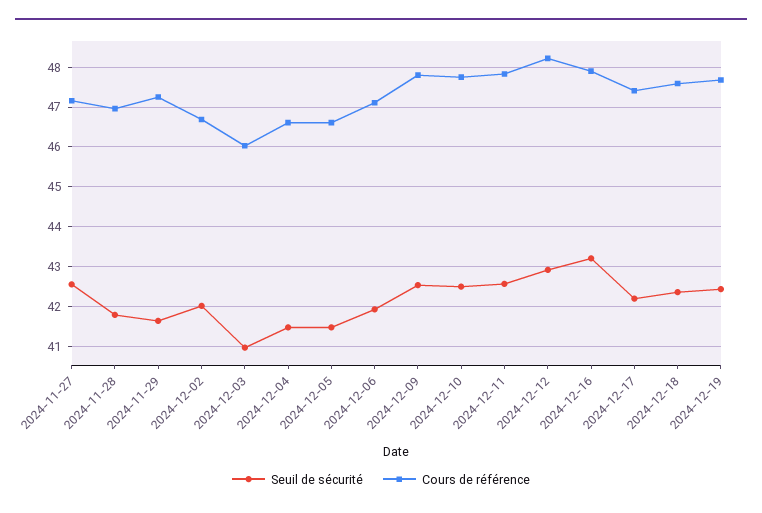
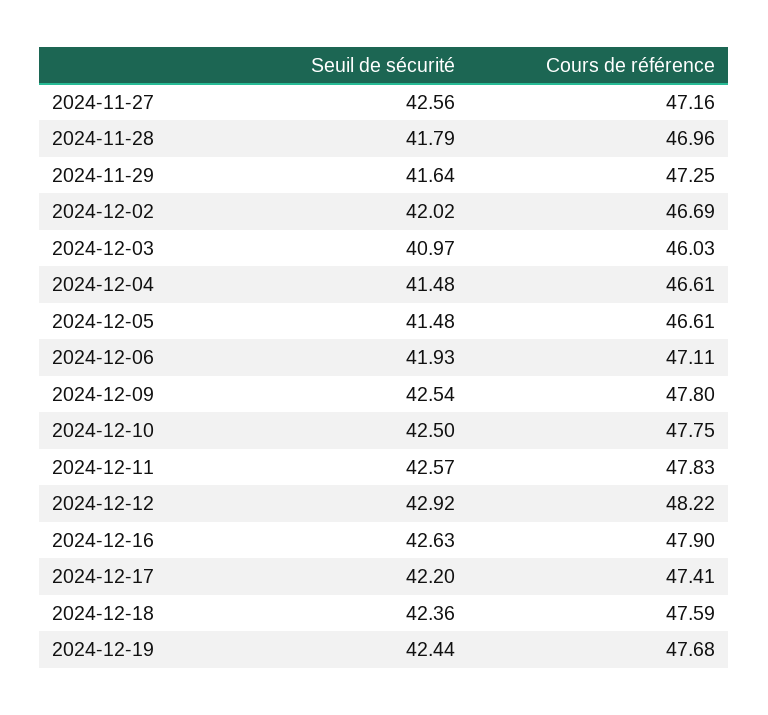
Seuil de sécurité, 2024-12-16: 43.2 -> 42.63

